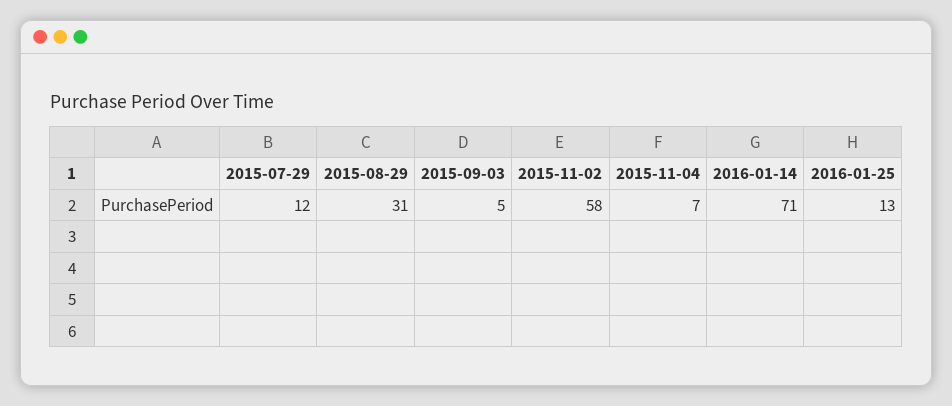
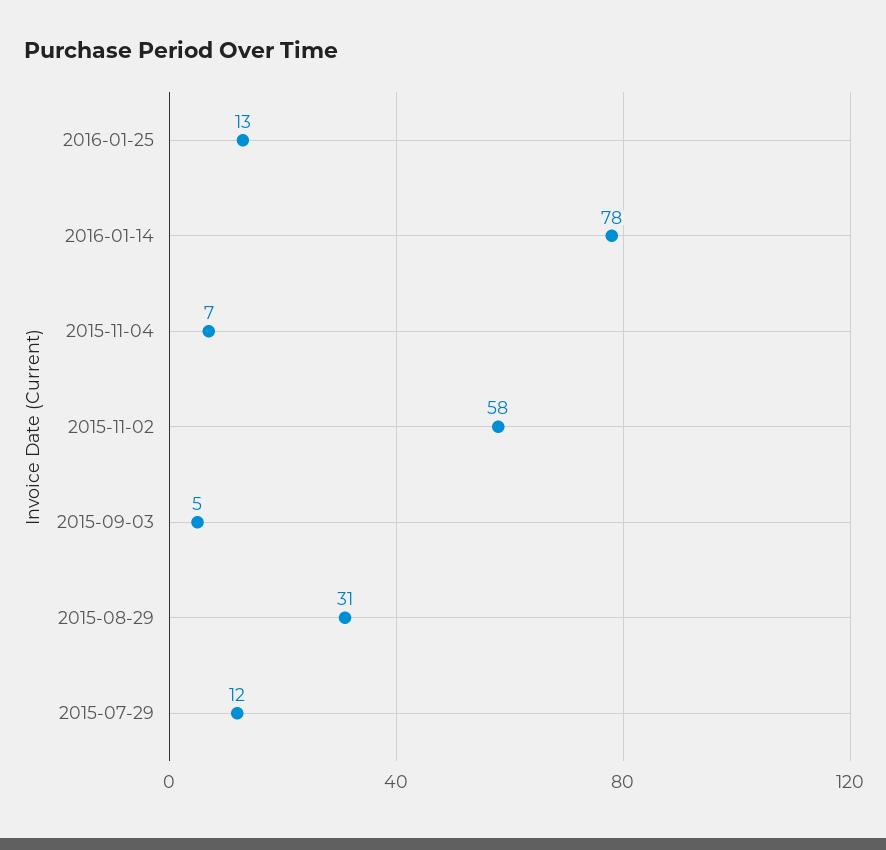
2016-01-14: 71 -> 78

